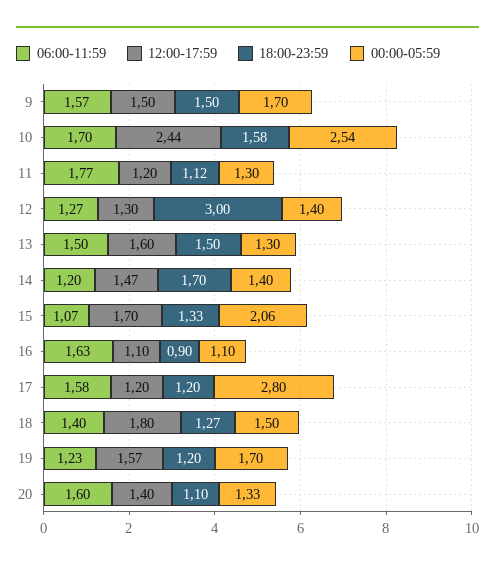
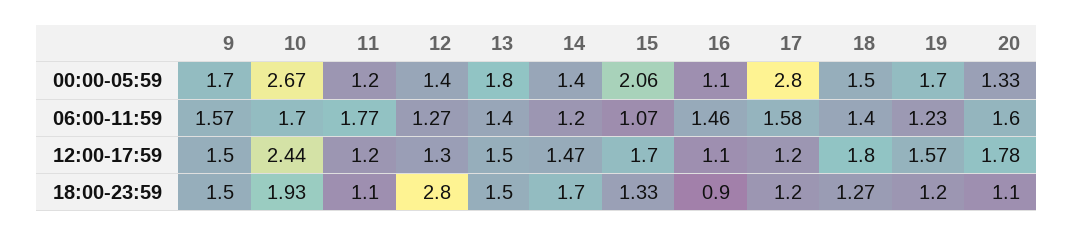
18:00-23:59, 10: 1.58 -> 1.93
00:00-05:59, 10: 2.54 -> 2.67
18:00-23:59, 11: 1.12 -> 1.1
00:00-05:59, 11: 1.3 -> 1.2
18:00-23:59, 12: 3 -> 2.8
06:00-11:59, 13: 1.5 -> 1.4
12:00-17:59, 13: 1.6 -> 1.5
00:00-05:59, 13: 1.3 -> 1.8
06:00-11:59, 16: 1.63 -> 1.46
12:00-17:59, 20: 1.4 -> 1.78

